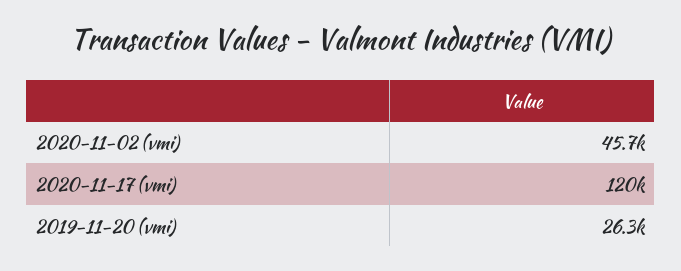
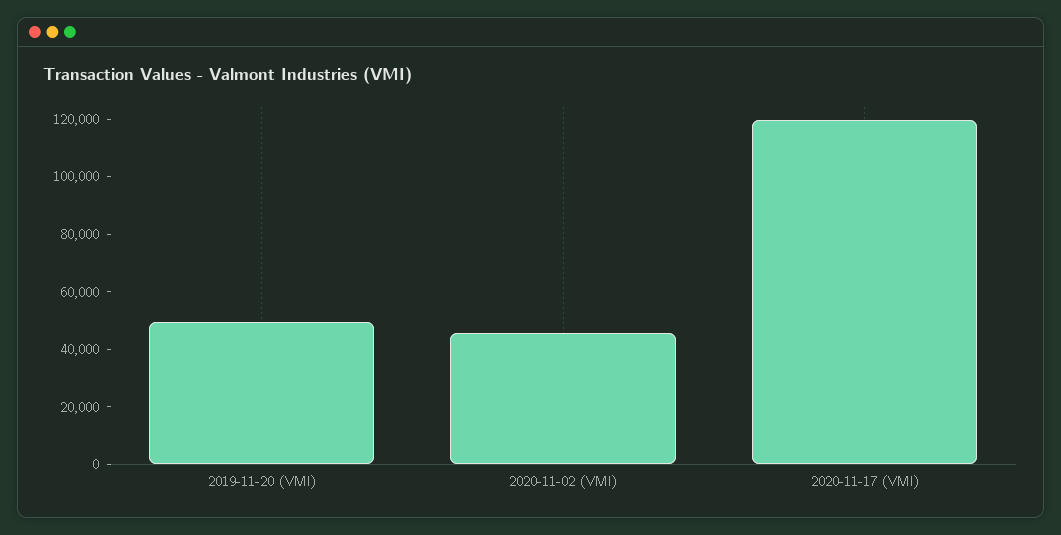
2019-11-20 (vmi): 26300 -> 50000

